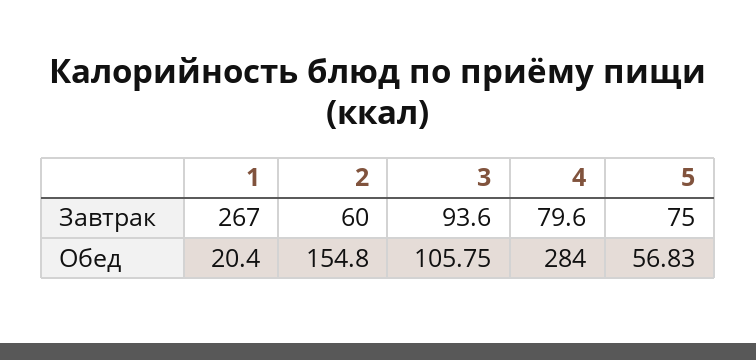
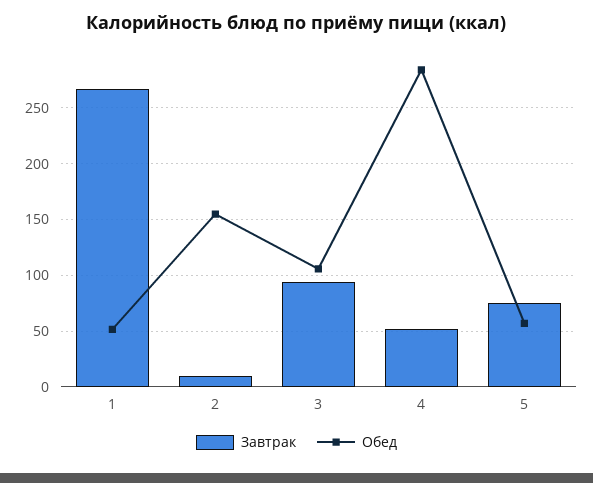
Завтрак, 2: 60 -> 10
Завтрак, 4: 79.6 -> 50
Обед, 1: 20.4 -> 50

